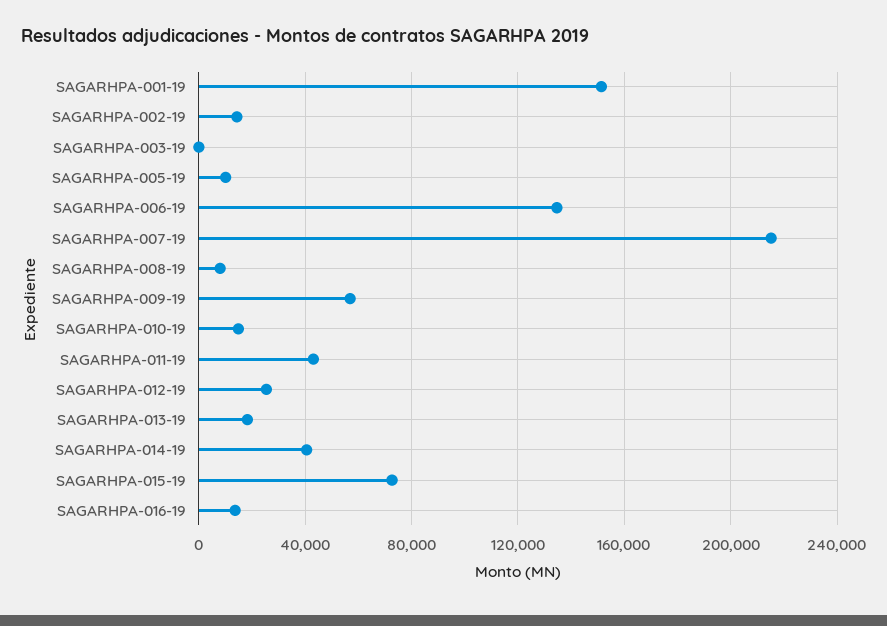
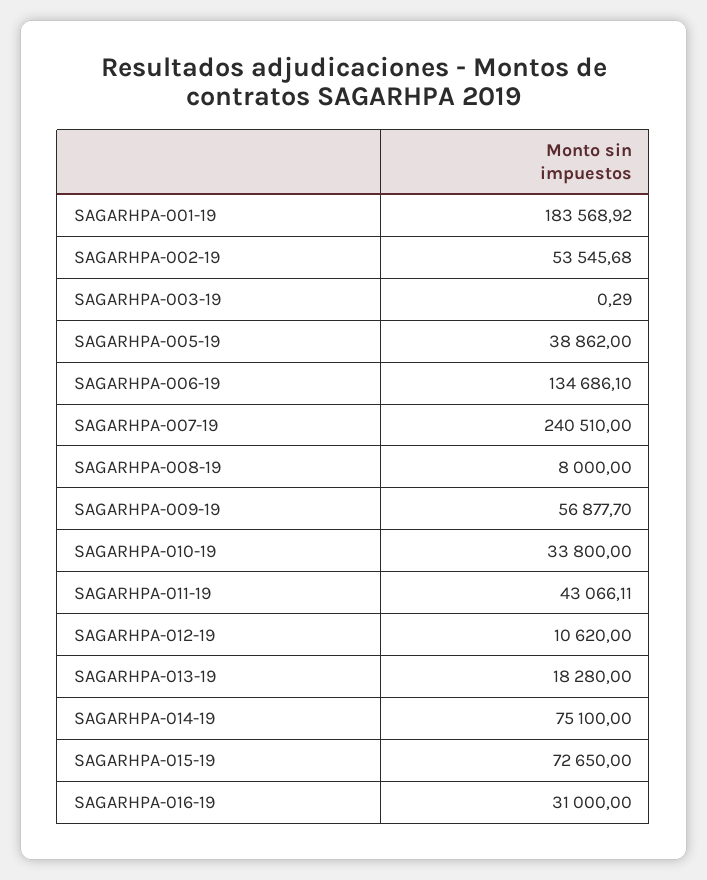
SAGARHPA-001-19: 150000 -> 183568.92
SAGARHPA-002-19: 15000 -> 53545.68
SAGARHPA-005-19: 10000 -> 38862
SAGARHPA-007-19: 215000 -> 240510
SAGARHPA-010-19: 15000 -> 33800
SAGARHPA-012-19: 25000 -> 10620
SAGARHPA-014-19: 40000 -> 75100
SAGARHPA-016-19: 15000 -> 31000

